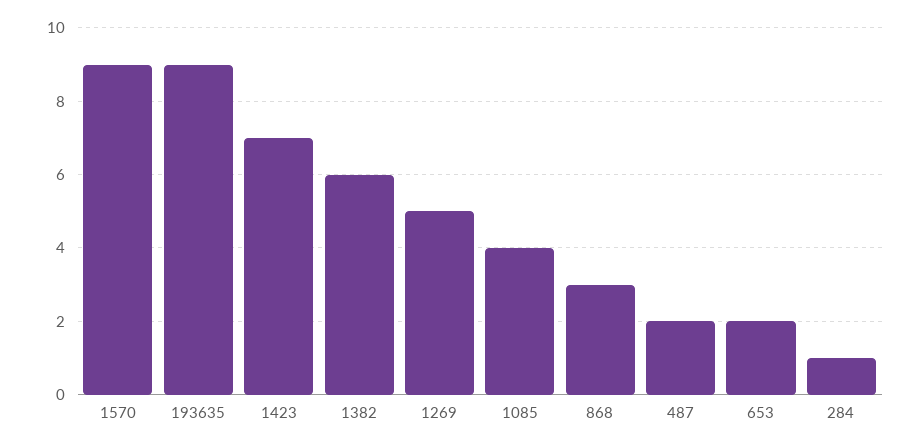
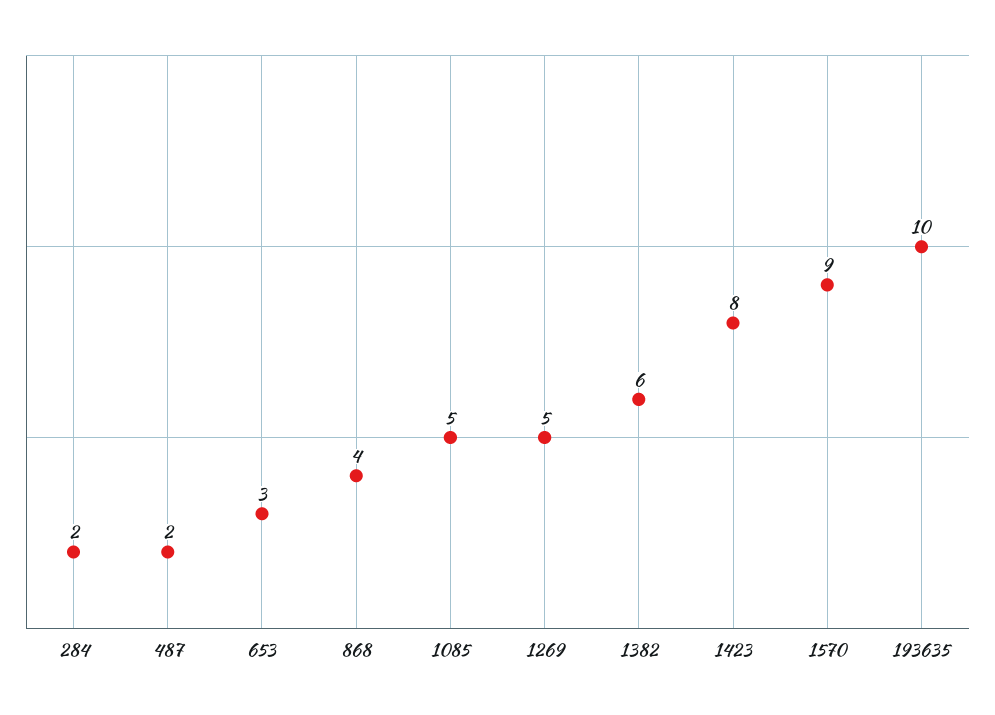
193635: 9 -> 10
1423: 7 -> 8
1085: 4 -> 5
868: 3 -> 4
653: 2 -> 3
284: 1 -> 2

